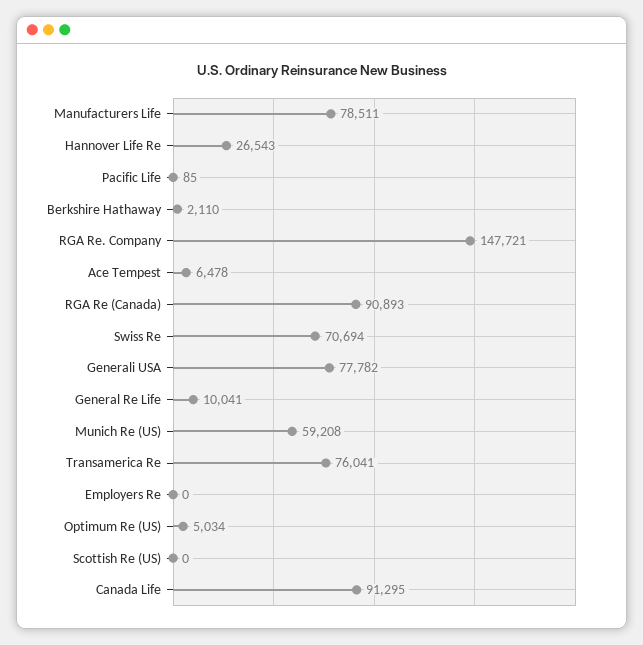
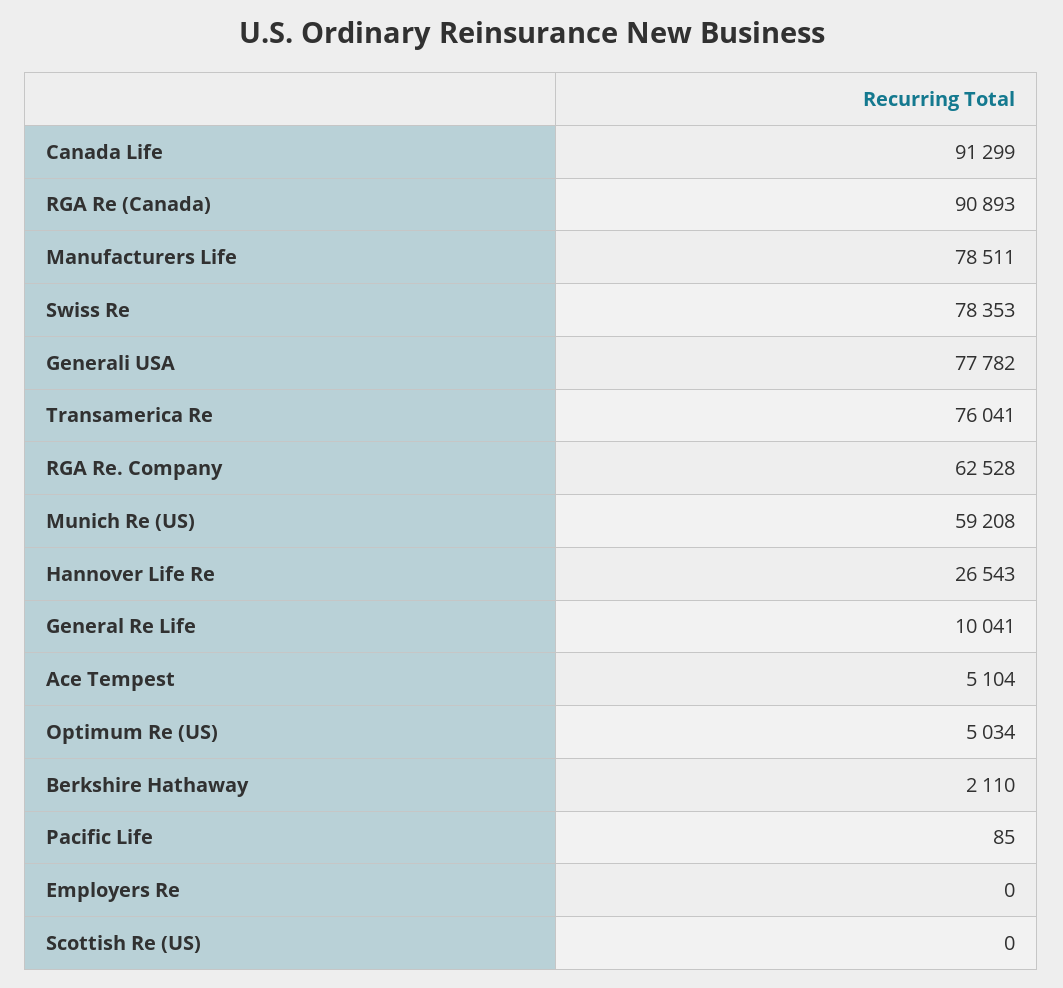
RGA Re. Company: 147721 -> 62528
Ace Tempest: 6478 -> 5104
Swiss Re: 70694 -> 78353
Canada Life: 91295 -> 91299

